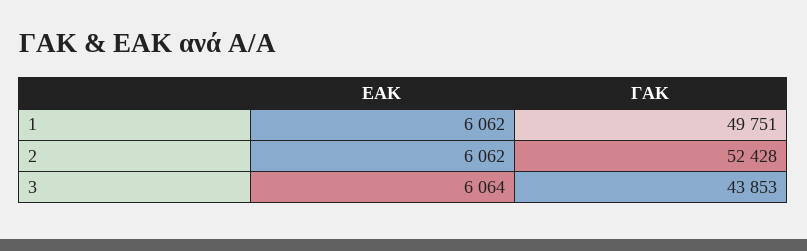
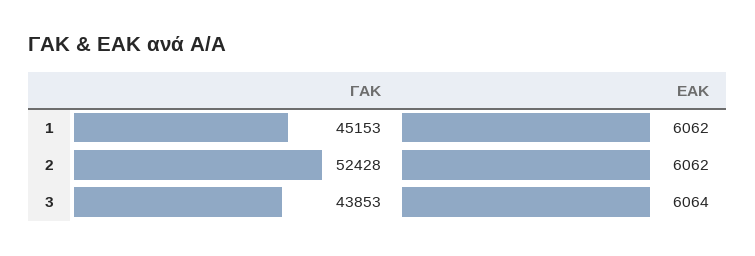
ΓΑΚ, 1: 49751 -> 45153

